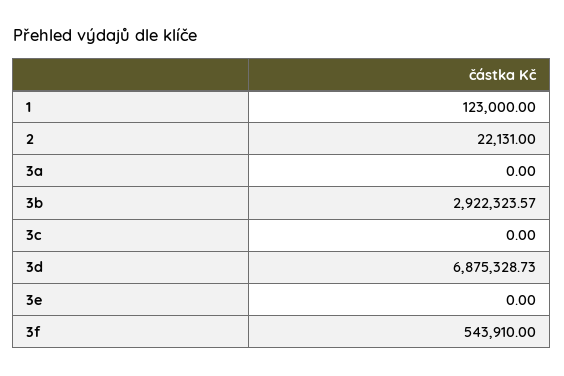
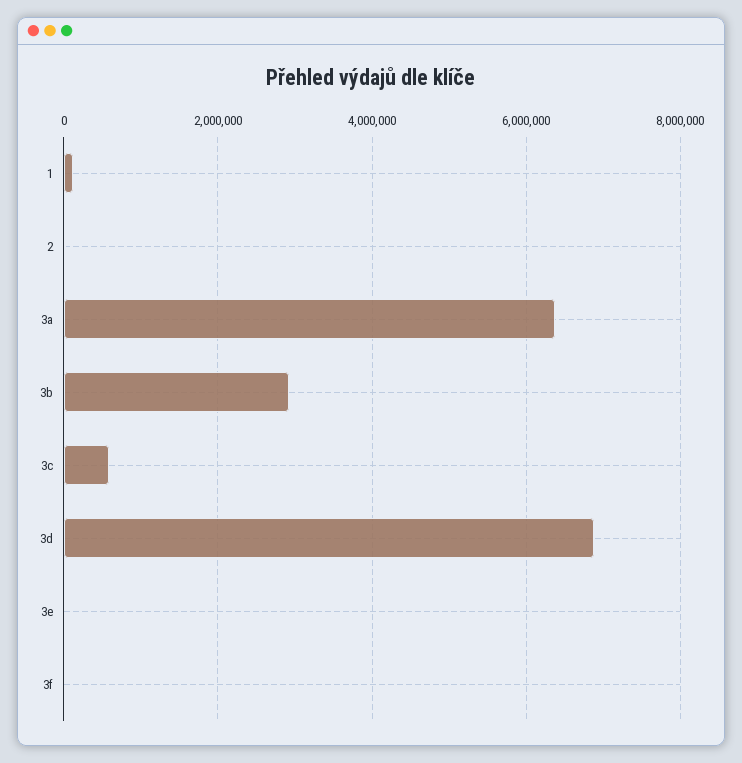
3a: 0 -> 6400000
3c: 0 -> 600000
3f: 543910 -> 0

